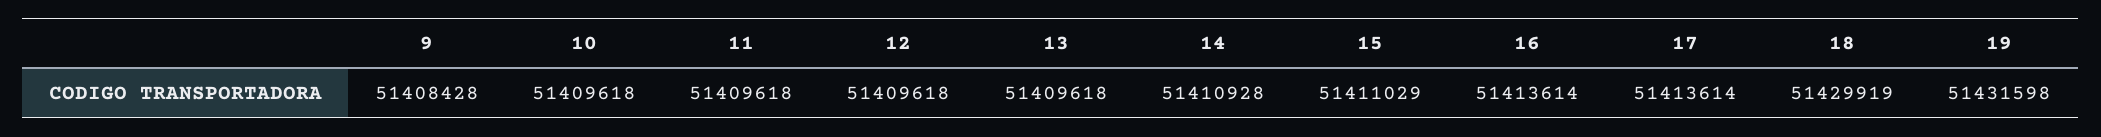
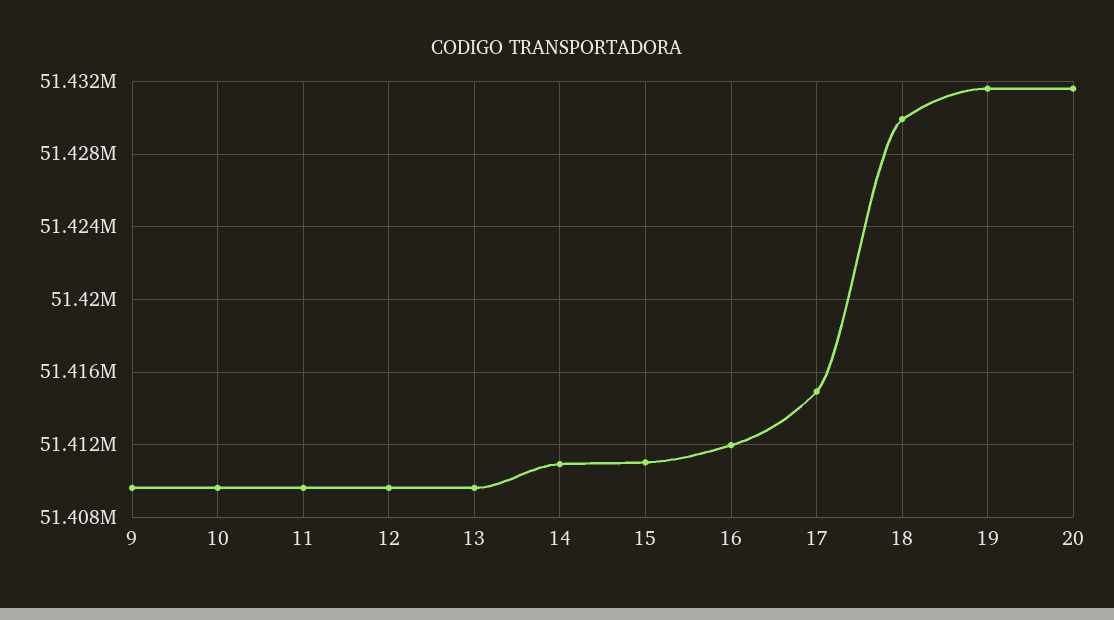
9: 51408428 -> 51409500
16: 51413614 -> 51412000
17: 51413614 -> 51415000
20: none -> 51431500

